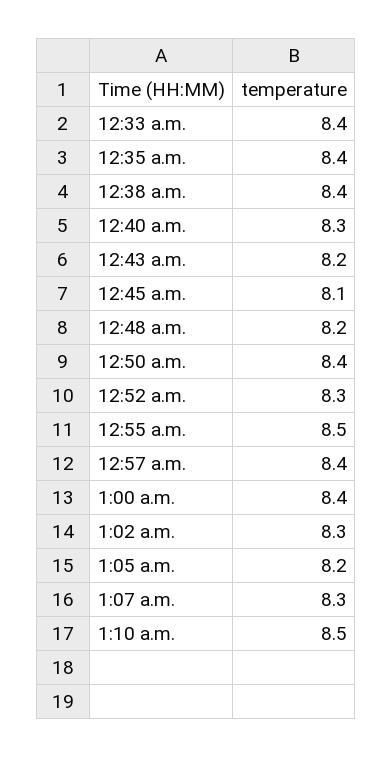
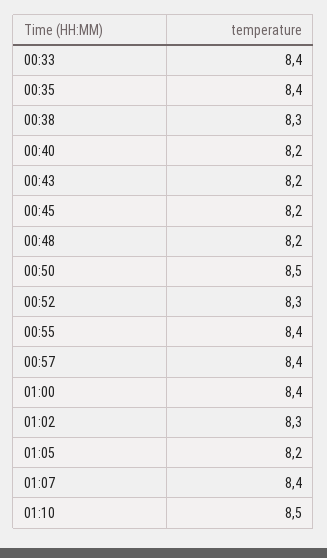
12:38 a.m.: 8.4 -> 8.3
12:40 a.m.: 8.3 -> 8.2
12:45 a.m.: 8.1 -> 8.2
12:50 a.m.: 8.4 -> 8.5
12:55 a.m.: 8.5 -> 8.4
1:07 a.m.: 8.3 -> 8.4

